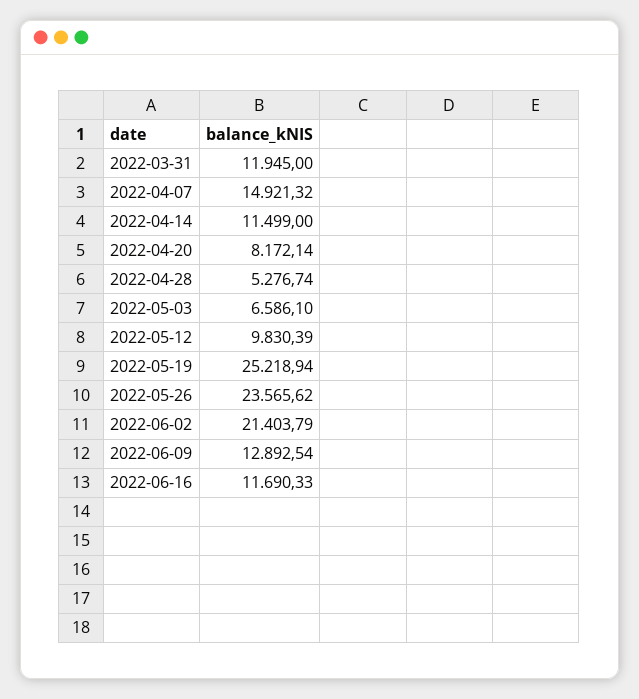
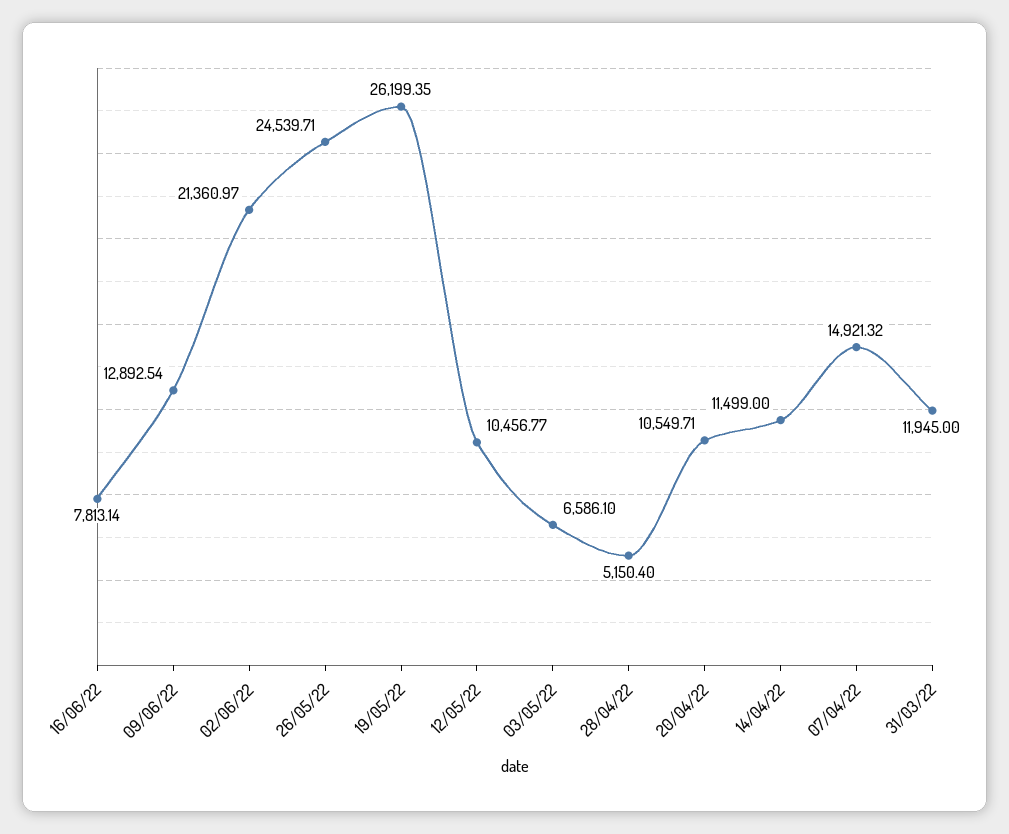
2022-04-20: 8172.14 -> 10549.71
2022-04-28: 5276.74 -> 5150.4
2022-05-12: 9830.39 -> 10456.77
2022-05-19: 25218.94 -> 26199.35
2022-05-26: 23565.62 -> 24539.71
2022-06-02: 21403.79 -> 21360.97
2022-06-16: 11690.33 -> 7813.14

